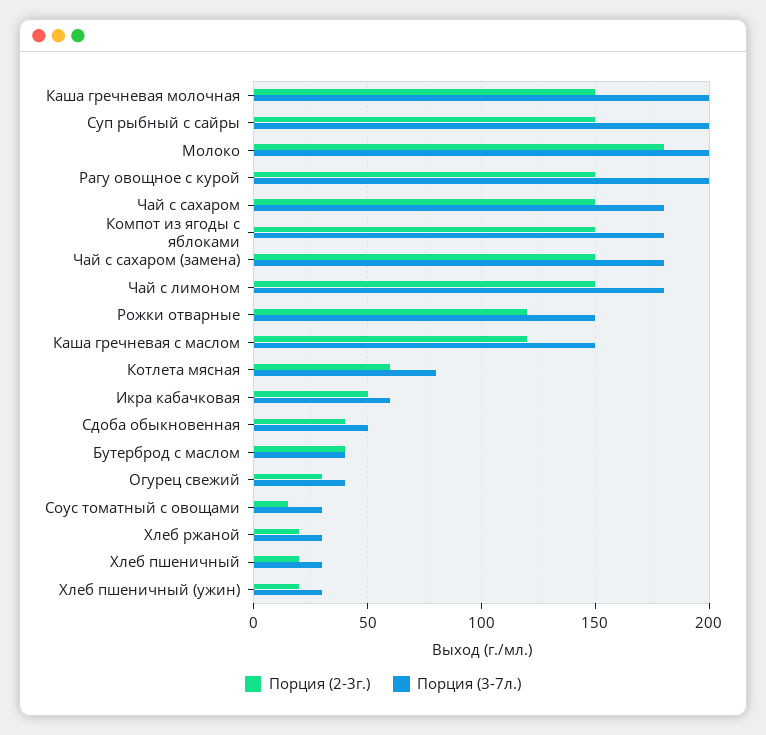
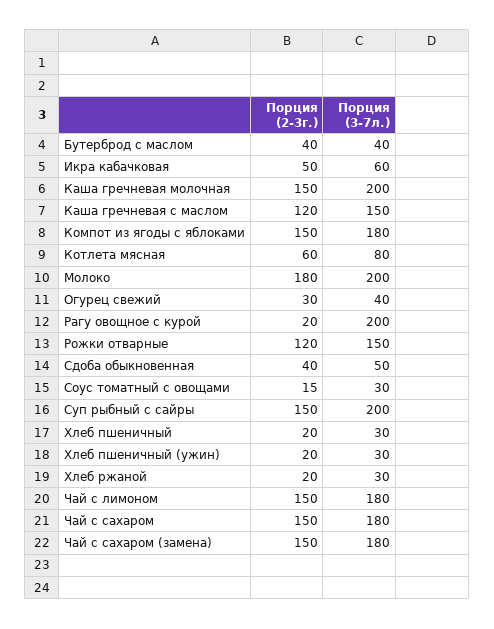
Порция (2-3г.), Рагу овощное с курой: 150 -> 20

